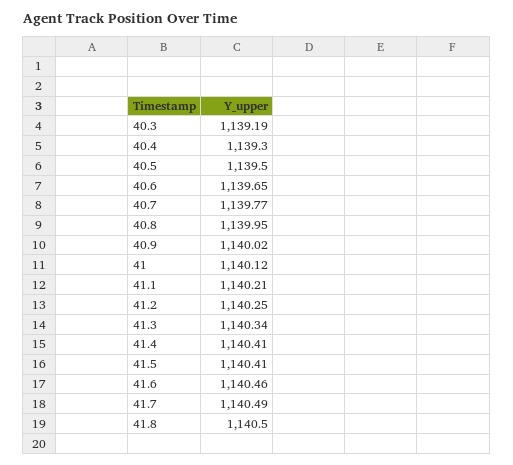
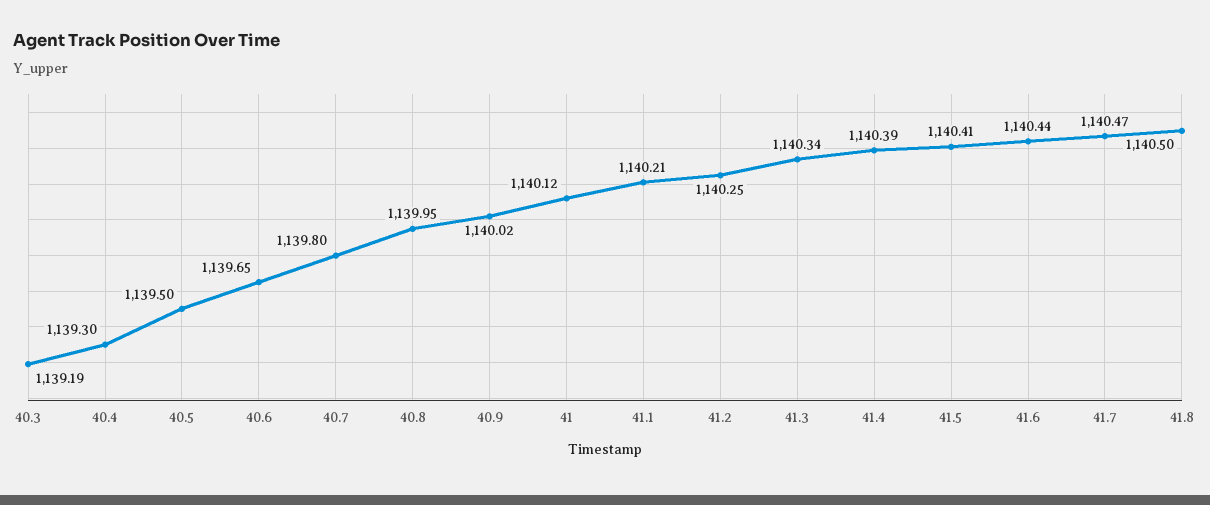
40.7: 1139.77 -> 1139.8
41.4: 1140.41 -> 1140.39
41.6: 1140.46 -> 1140.44
41.7: 1140.49 -> 1140.47

